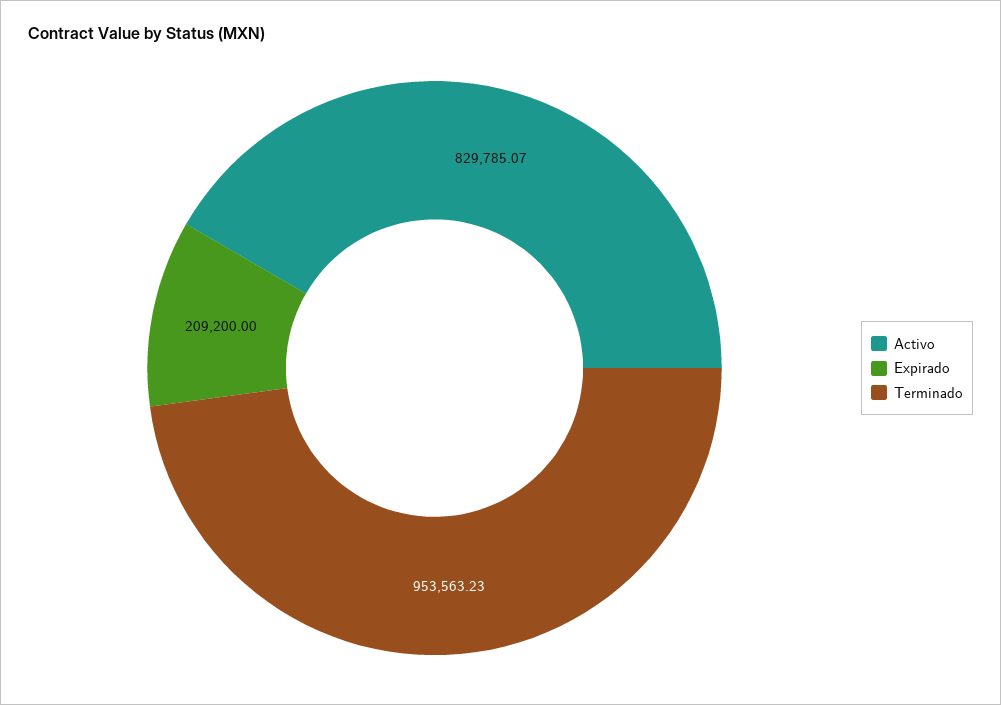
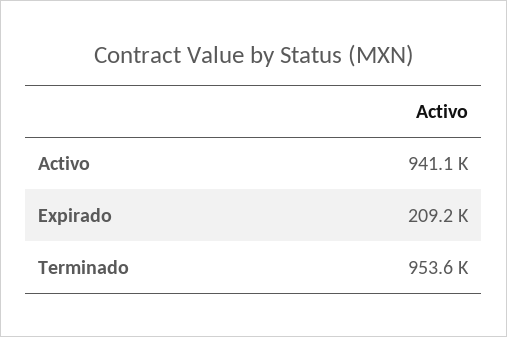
Activo: 829785.07 -> 941100

